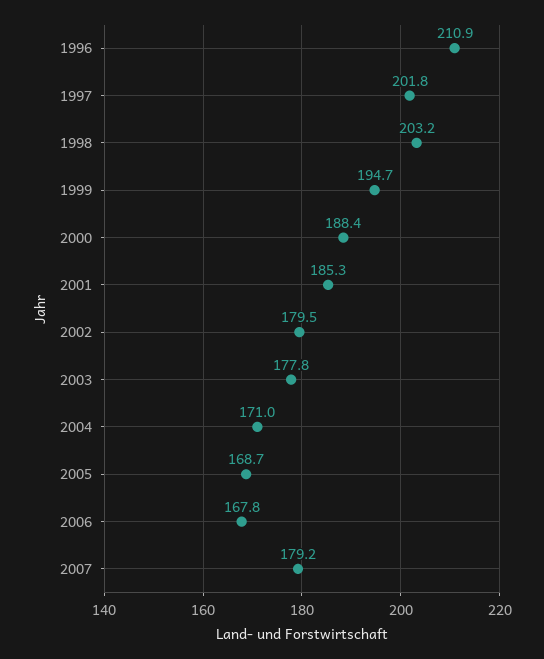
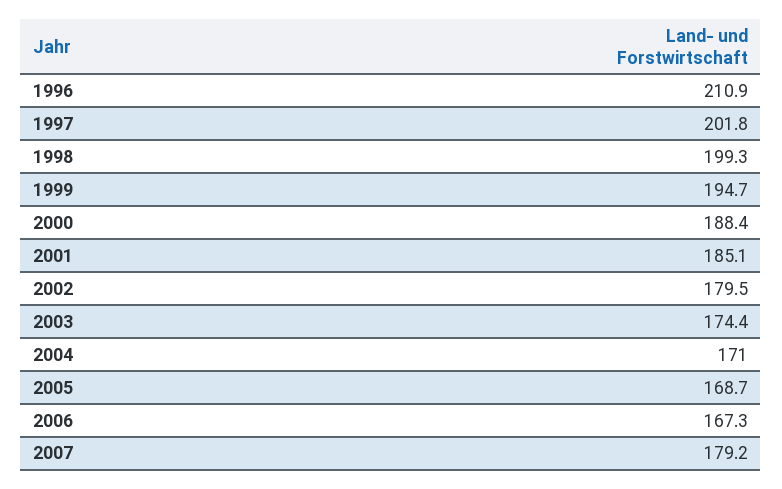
1998: 203.2 -> 199.3
2001: 185.3 -> 185.1
2003: 177.8 -> 174.4
2006: 167.8 -> 167.3

